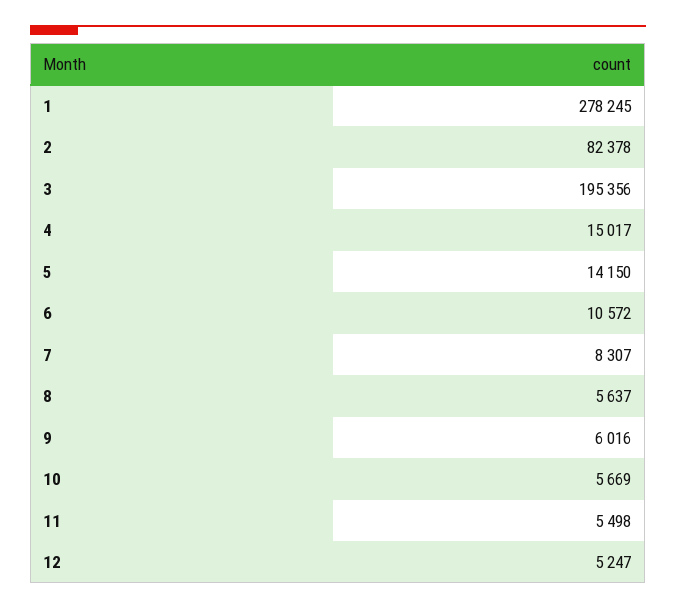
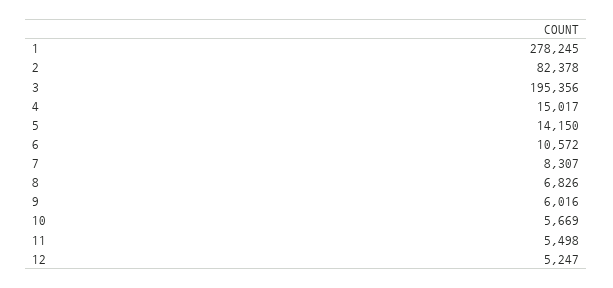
8: 5637 -> 6826

